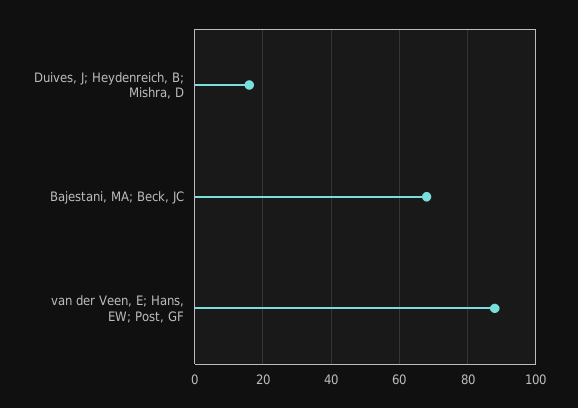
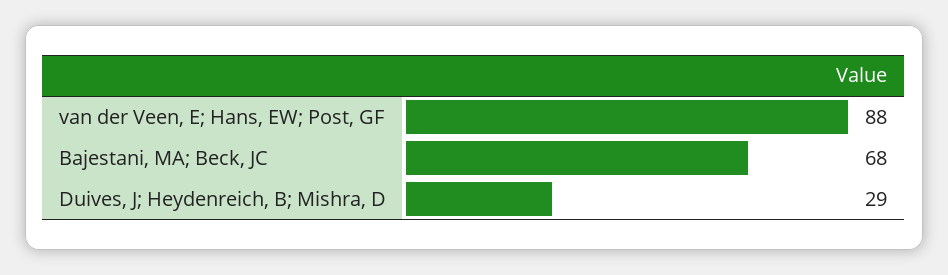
Duives, J; Heydenreich, B; Mishra, D: 15 -> 29

